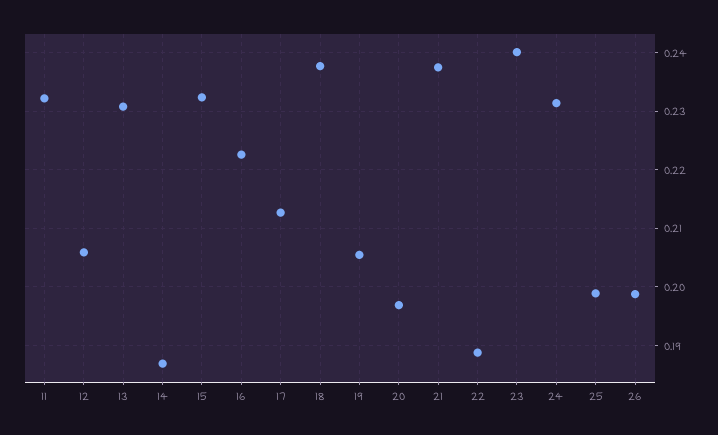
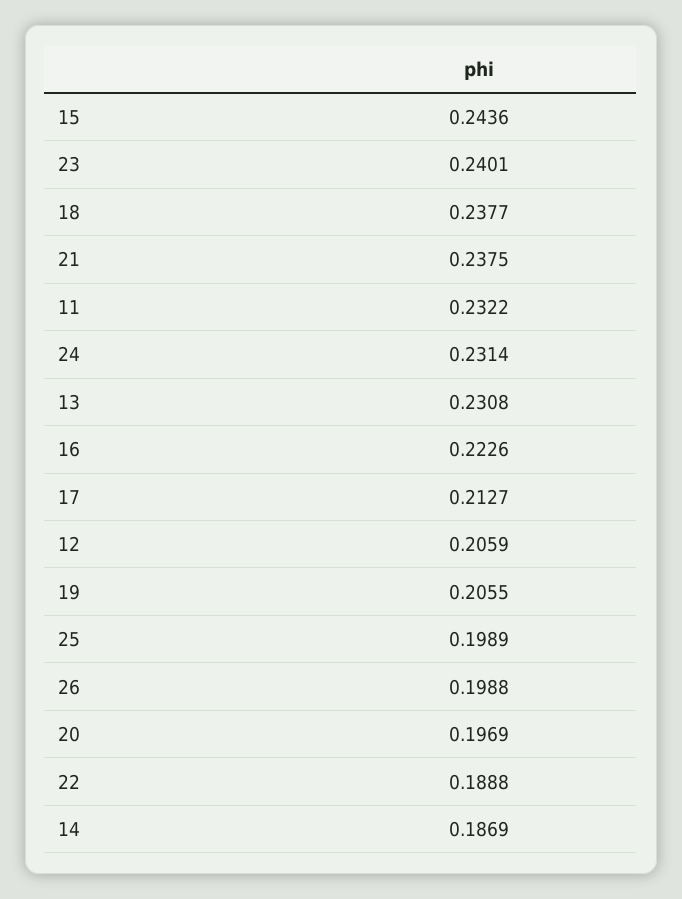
15: 0.232 -> 0.2436

